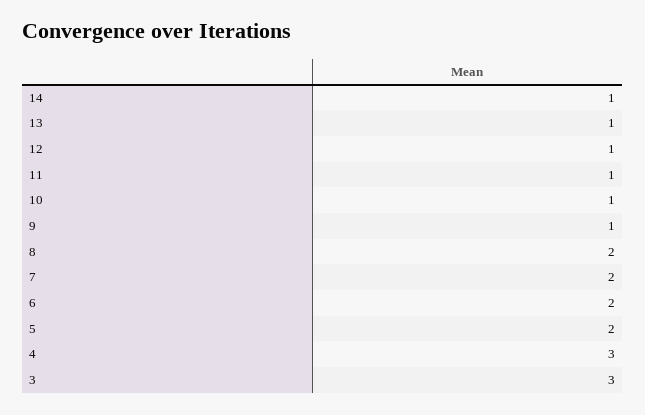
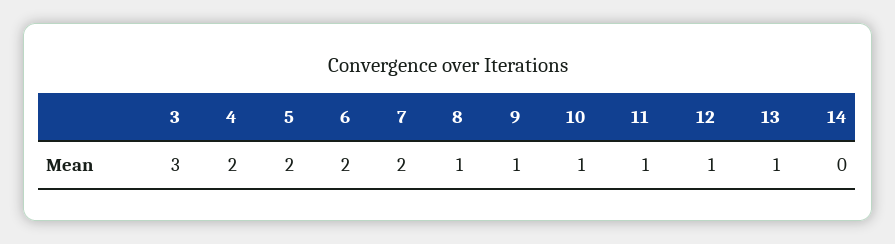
14: 1 -> 0
8: 2 -> 1
4: 3 -> 2

